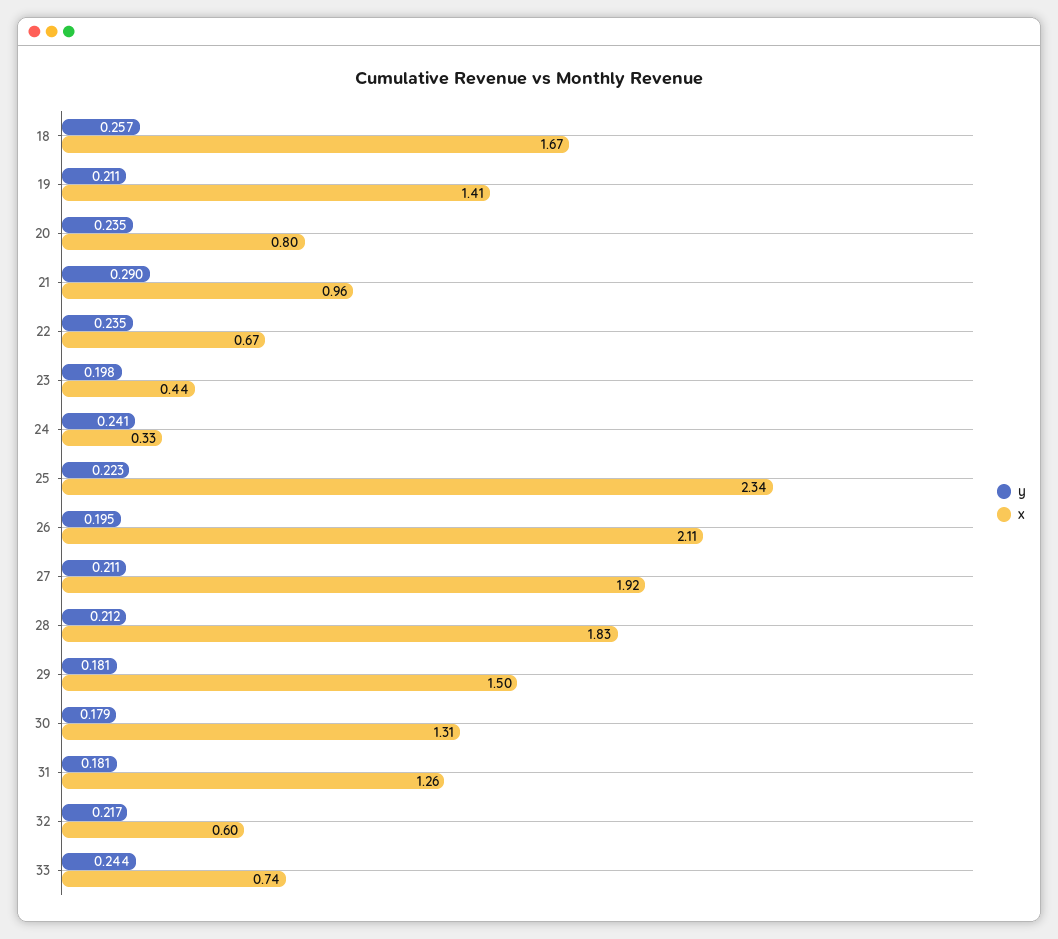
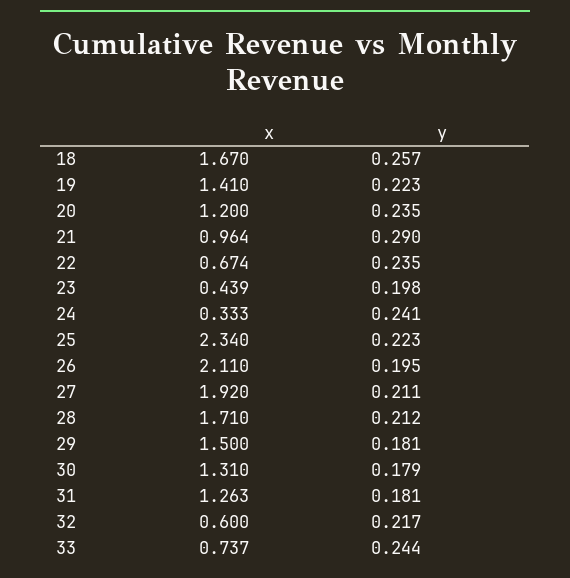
y, 19: 0.211 -> 0.223
x, 20: 0.8 -> 1.2
x, 28: 1.83 -> 1.71

